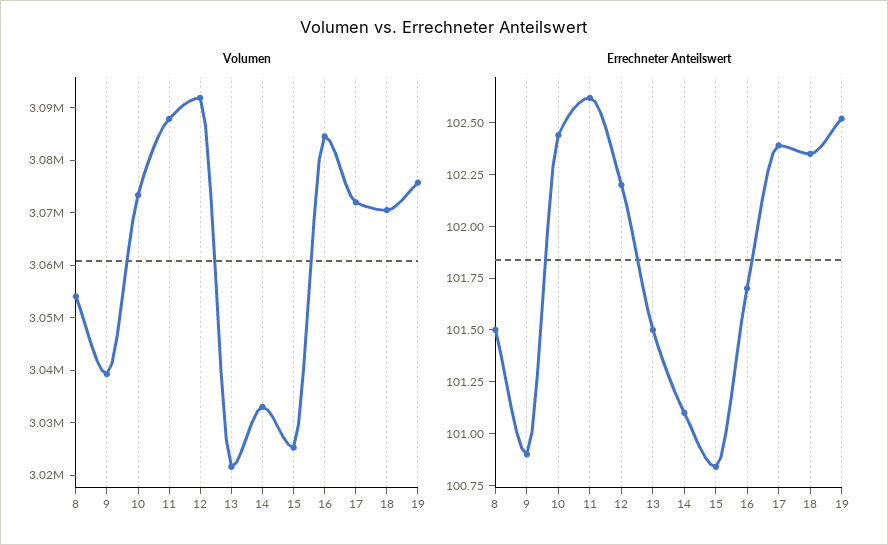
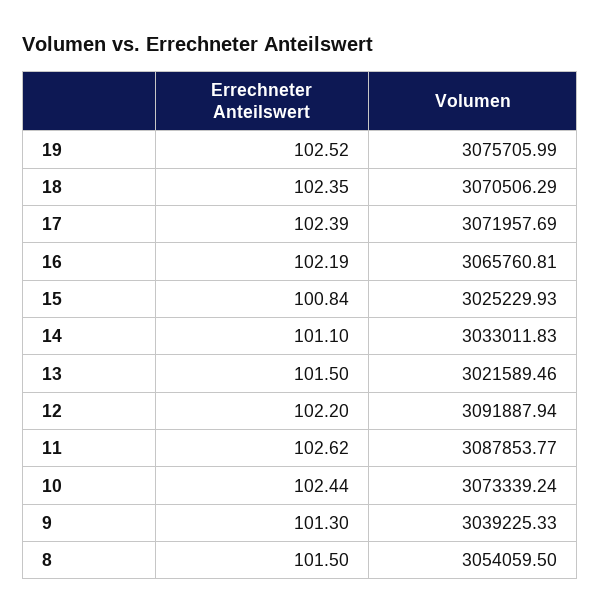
Volumen, 16: 3084000 -> 3065760.81
Errechneter Anteilswert, 9: 100.9 -> 101.3
Errechneter Anteilswert, 16: 101.7 -> 102.19

